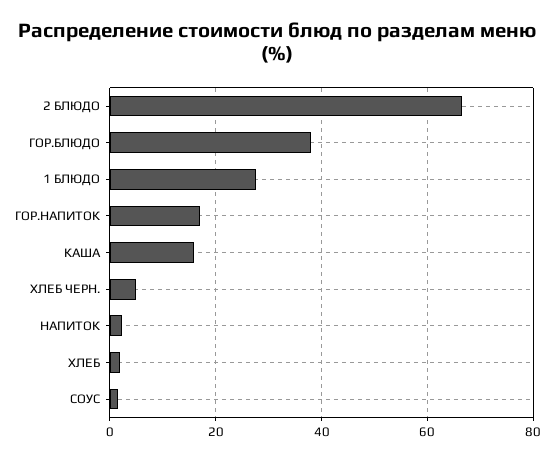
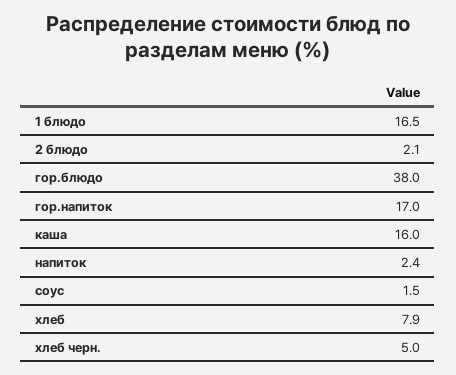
2 БЛЮДО: 66 -> 2.1
1 БЛЮДО: 28 -> 16.5
ХЛЕБ: 2 -> 7.9

